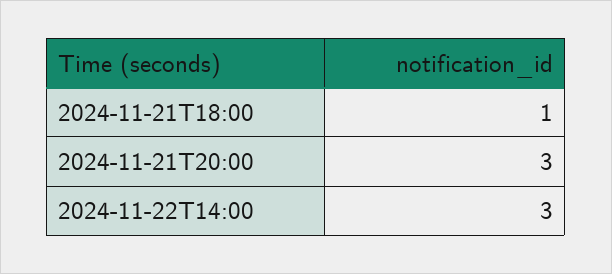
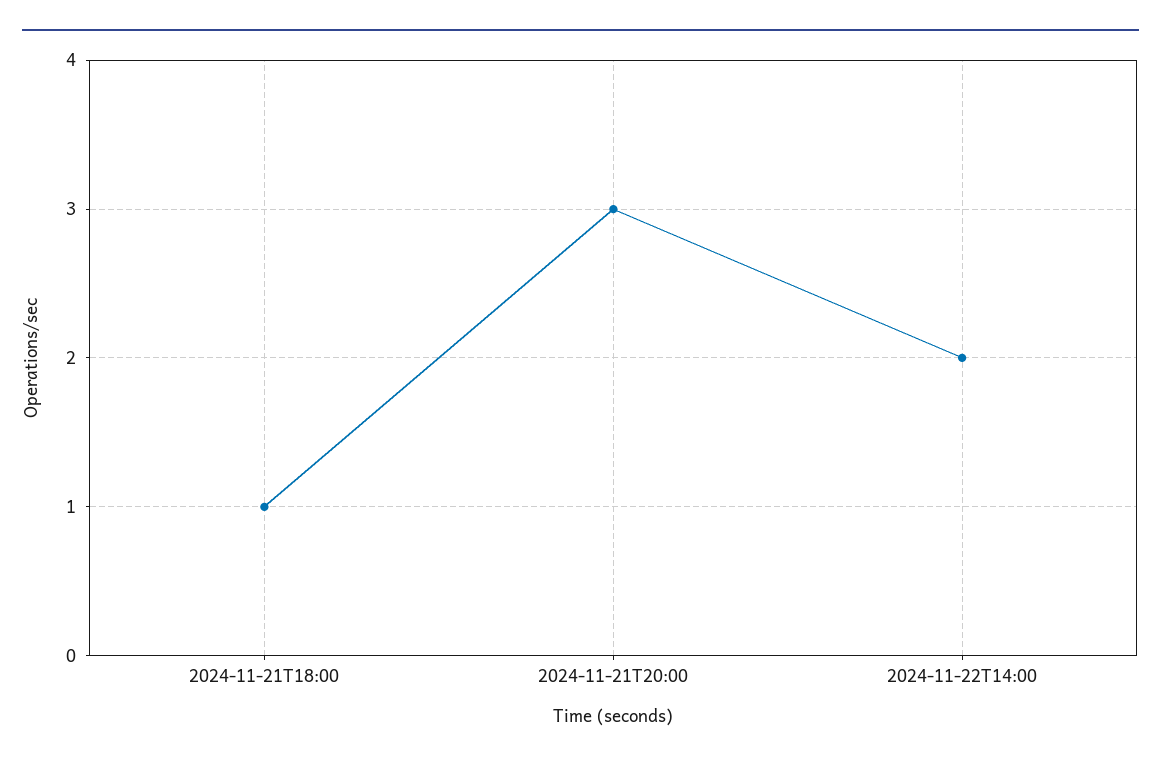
2024-11-22T14:00: 3 -> 2

